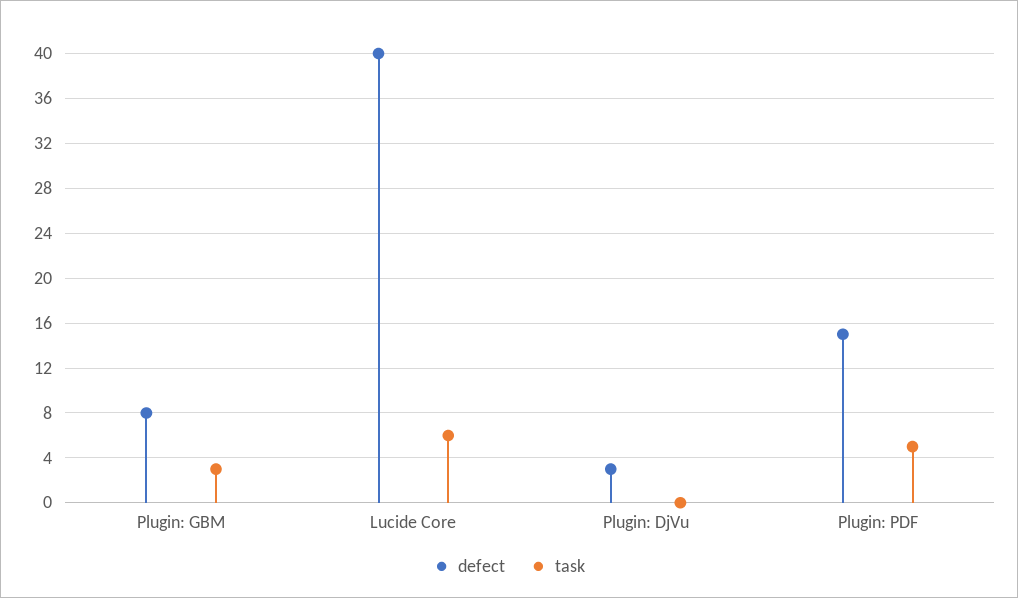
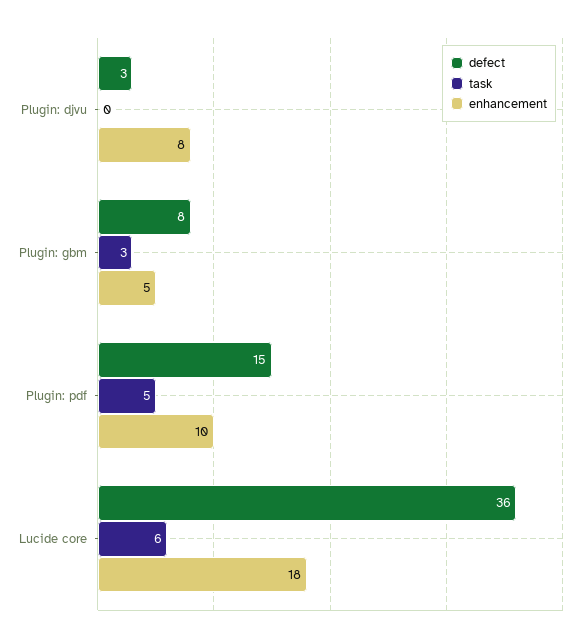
defect, Lucide Core: 40 -> 36
enhancement, Plugin: DjVu: none -> 8
enhancement, Plugin: GBM: none -> 5
enhancement, Plugin: PDF: none -> 10
enhancement, Lucide Core: none -> 18

